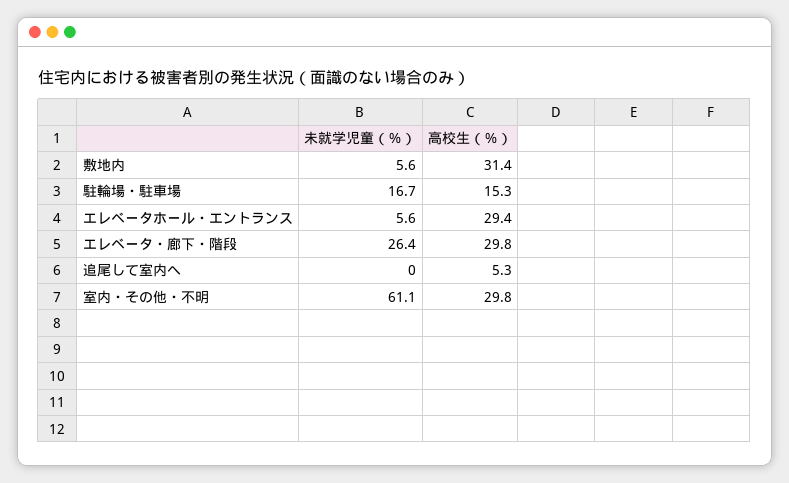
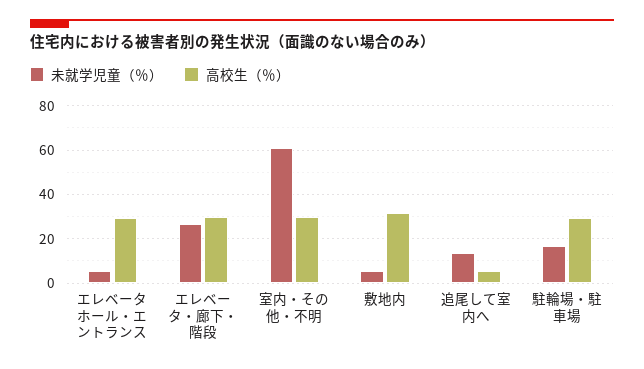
高校生（％）, 駐輪場・駐車場: 15.3 -> 30
未就学児童（％）, 追尾して室内へ: 0 -> 15

